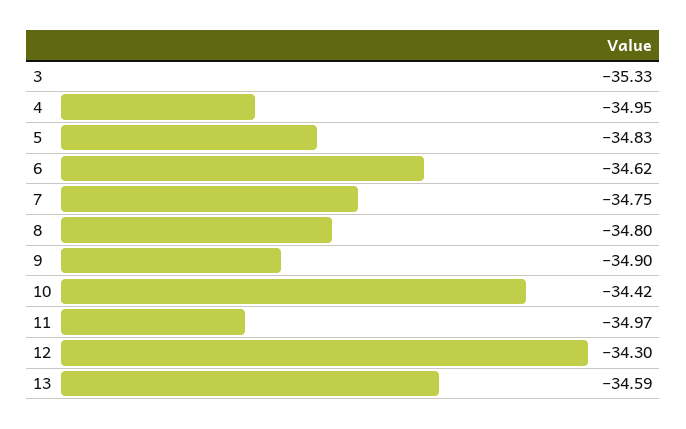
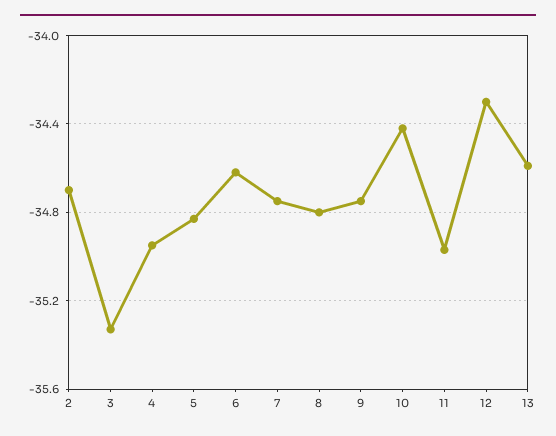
9: -34.9 -> -34.75
2: none -> -34.7

